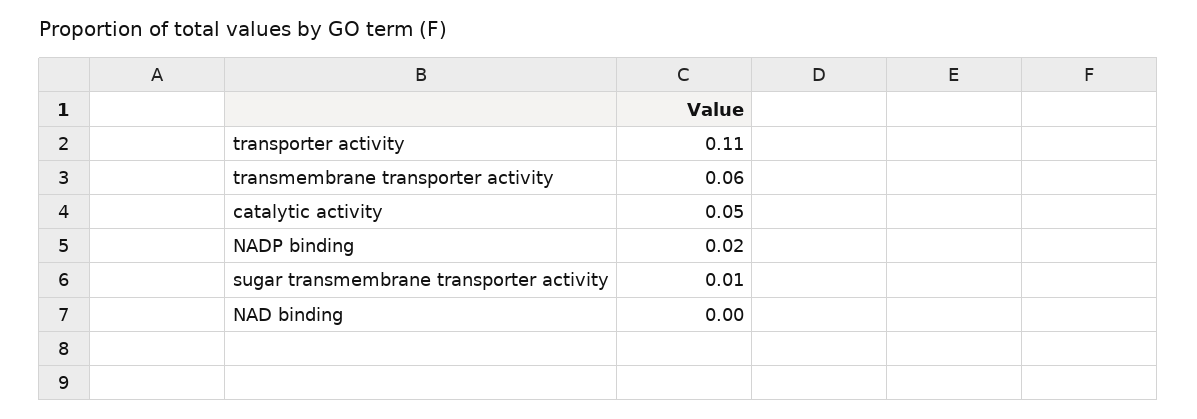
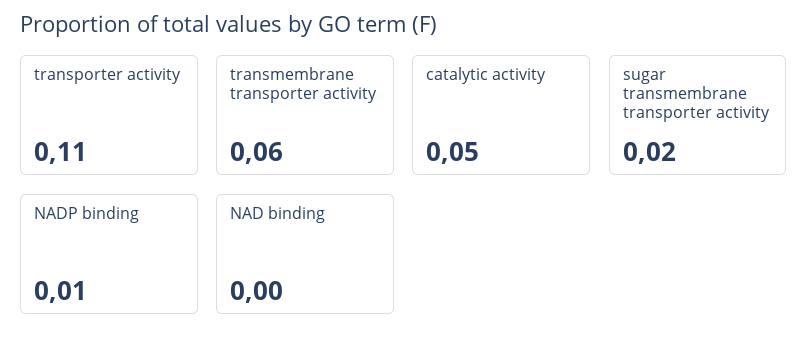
NADP binding: 0.02 -> 0.01
sugar transmembrane transporter activity: 0.01 -> 0.02

